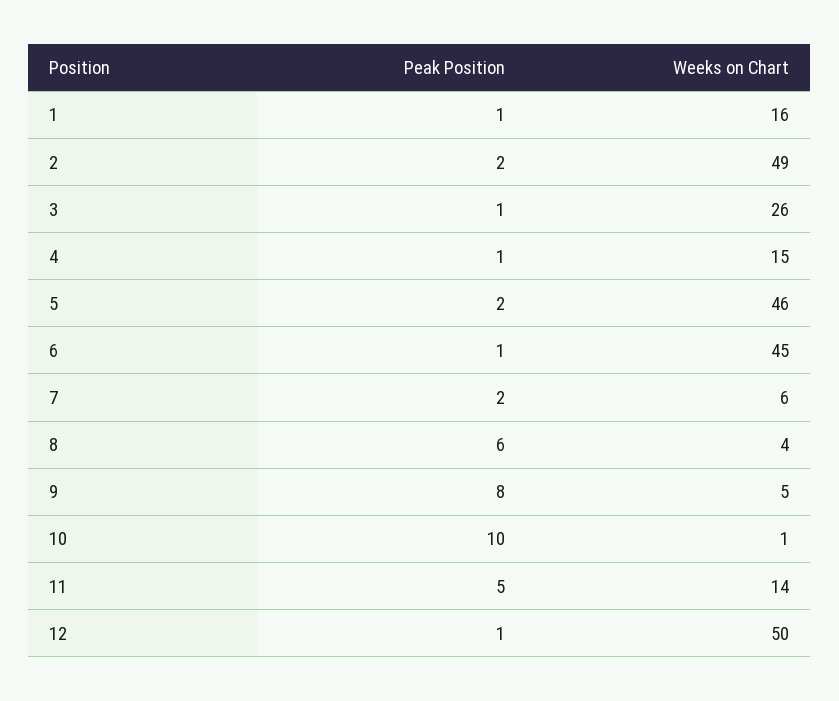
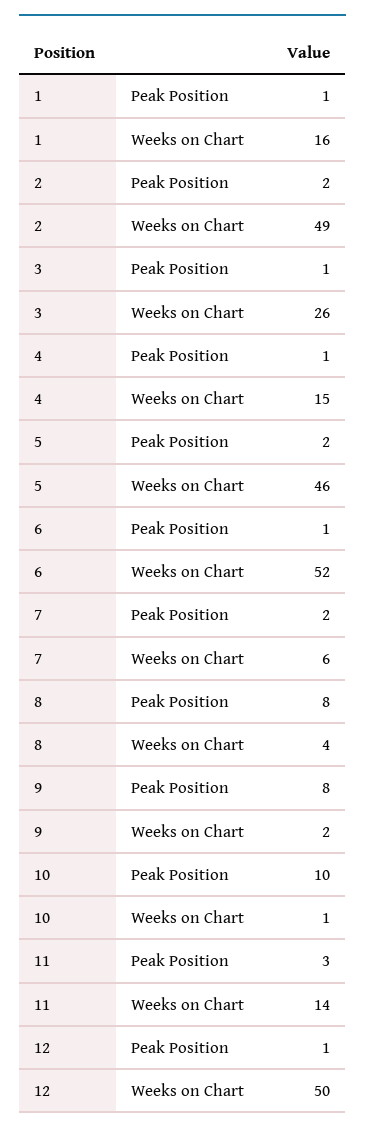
Weeks on Chart, 6: 45 -> 52
Peak Position, 8: 6 -> 8
Weeks on Chart, 9: 5 -> 2
Peak Position, 11: 5 -> 3

